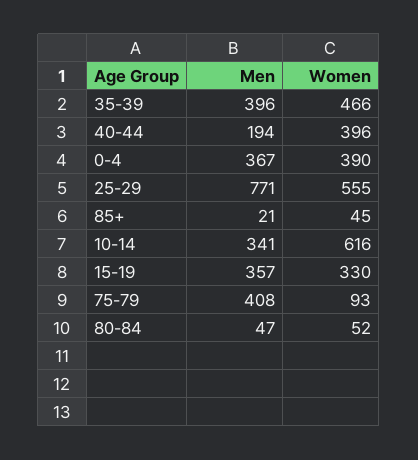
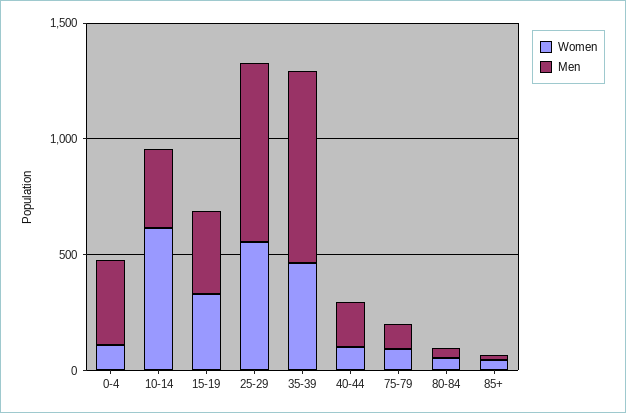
Men, 35-39: 396 -> 800
Women, 40-44: 396 -> 100
Women, 0-4: 390 -> 100
Men, 75-79: 408 -> 100

